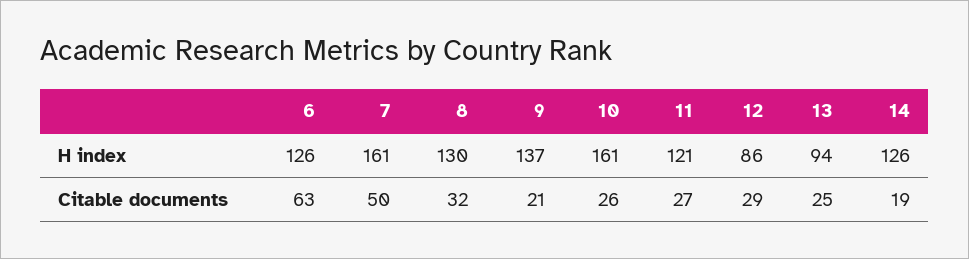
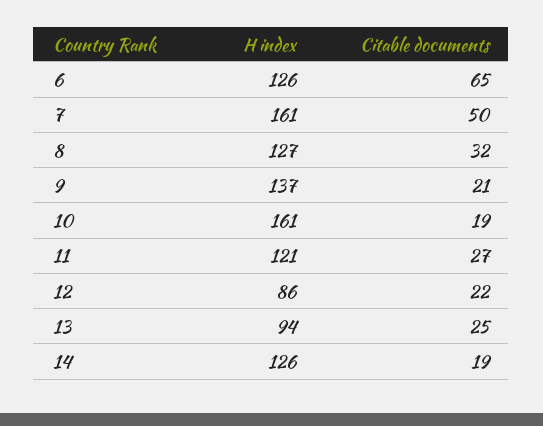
8, H index: 130 -> 127
6, Citable documents: 63 -> 65
10, Citable documents: 26 -> 19
12, Citable documents: 29 -> 22

